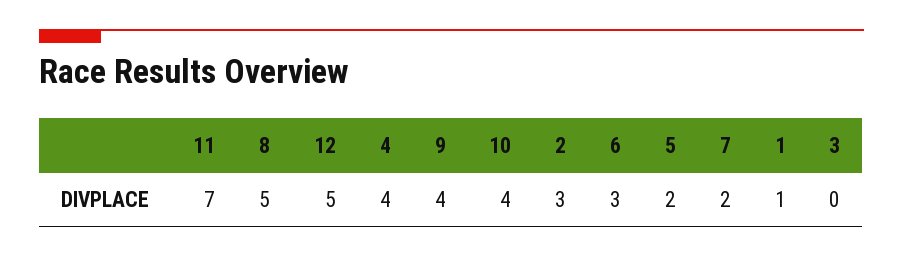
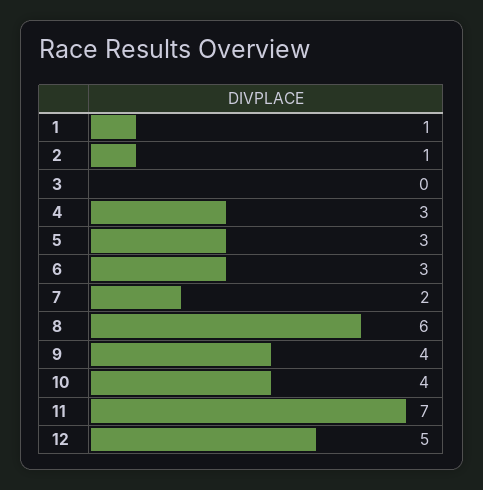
8: 5 -> 6
4: 4 -> 3
2: 3 -> 1
5: 2 -> 3

